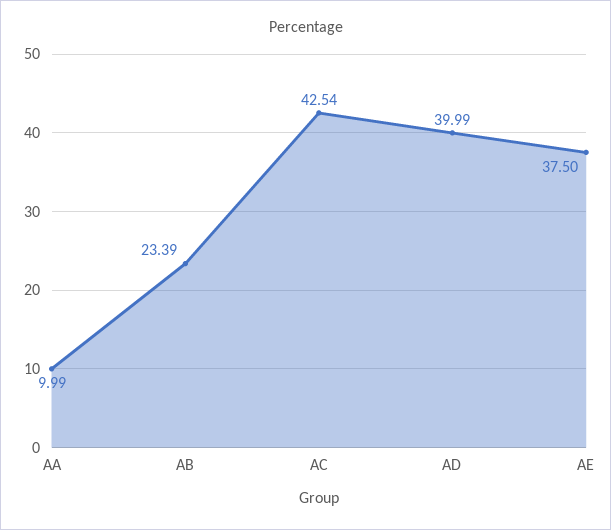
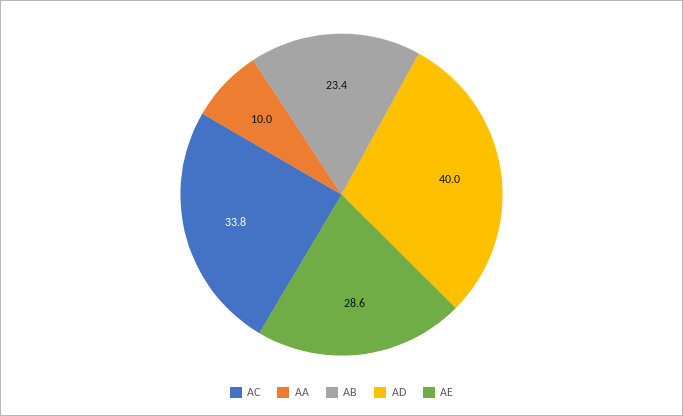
AC: 42.54 -> 33.8
AE: 37.5 -> 28.6

